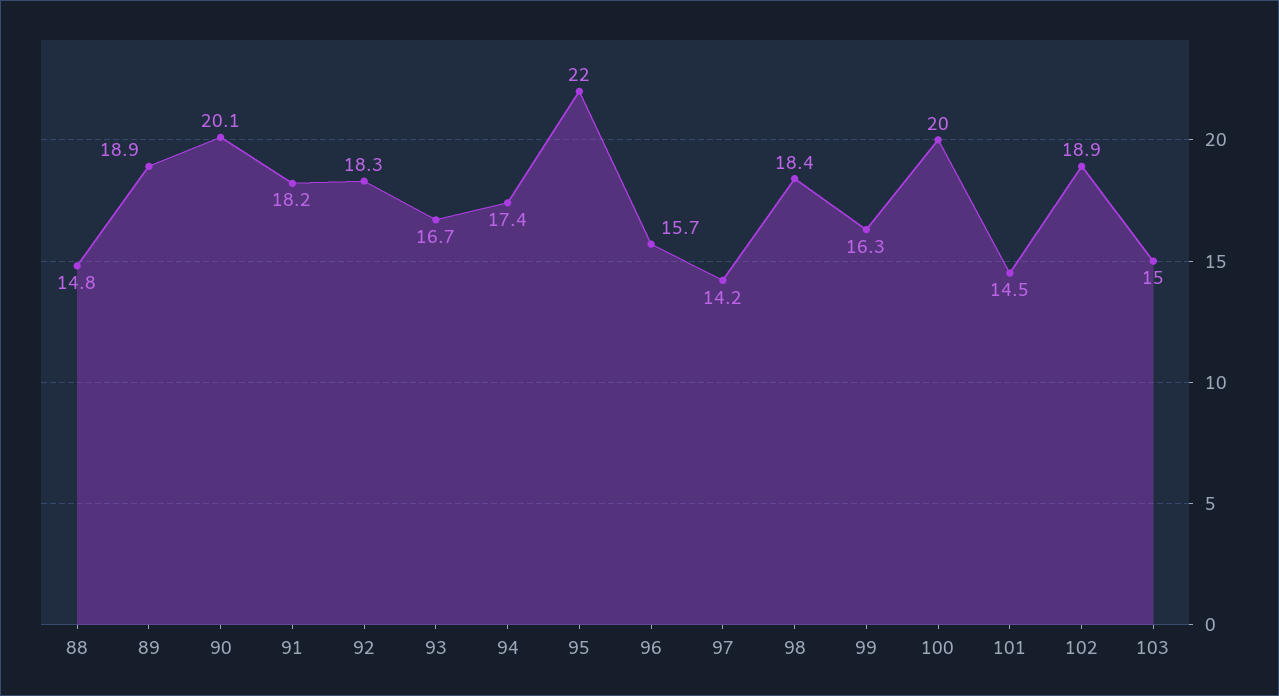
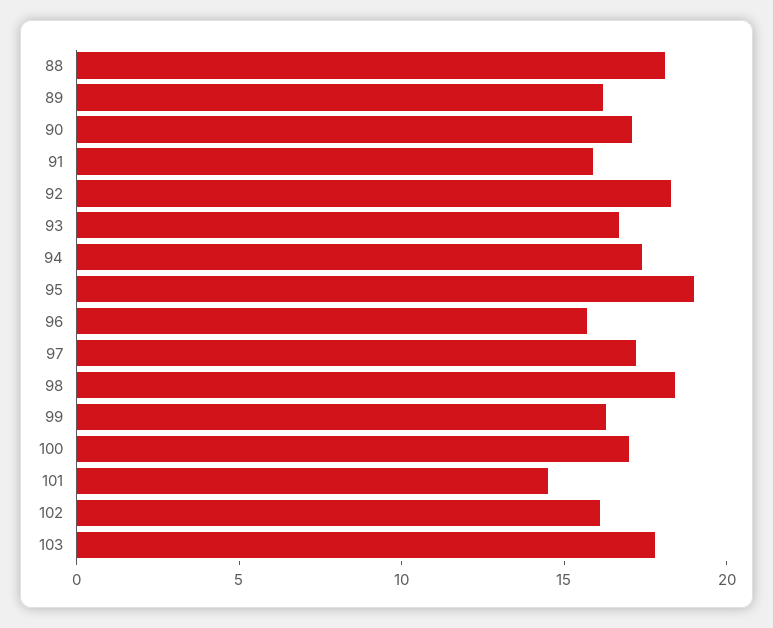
88: 14.8 -> 18
89: 18.9 -> 16
90: 20.1 -> 17
91: 18.2 -> 16
95: 22 -> 19
97: 14.2 -> 17
100: 20 -> 17
102: 18.9 -> 16
103: 15 -> 18

